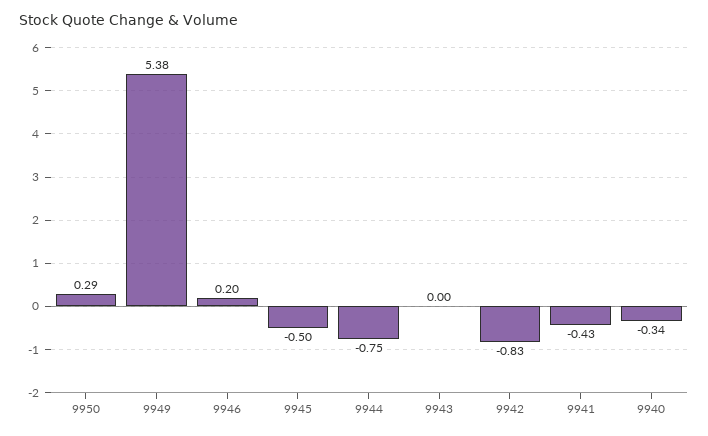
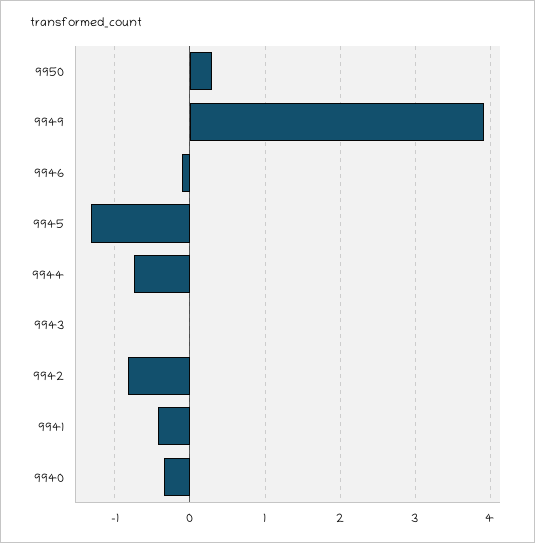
9949: 5.38 -> 3.9
9946: 0.2 -> -0.1
9945: -0.5 -> -1.3

